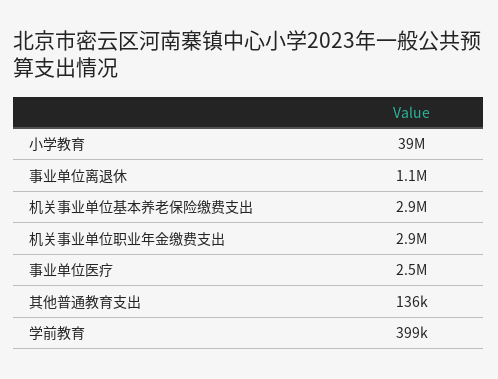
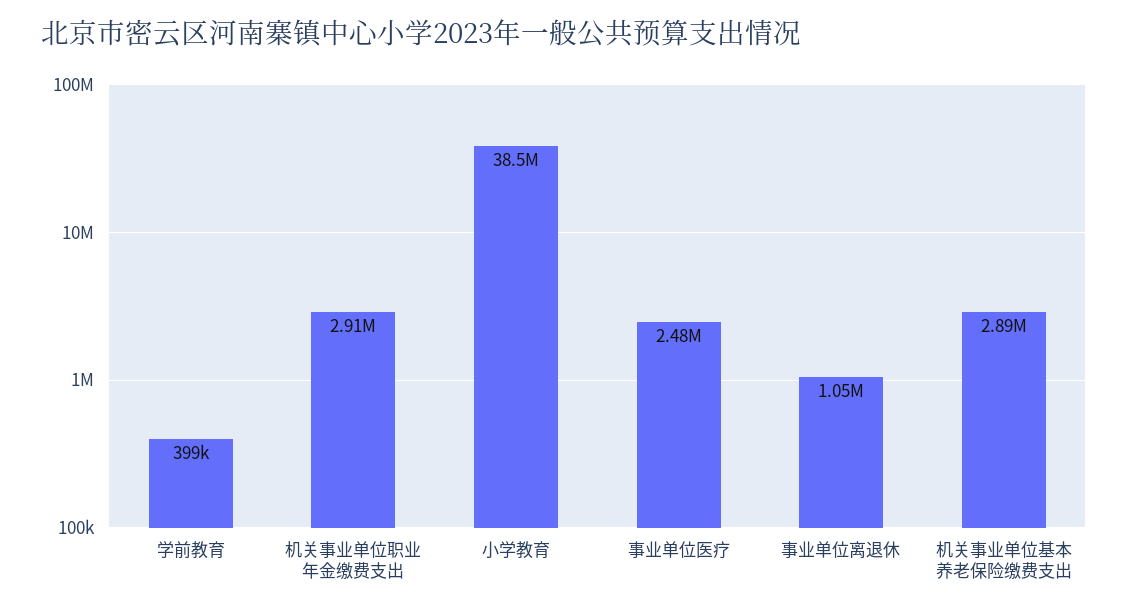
其他普通教育支出: 136000 -> none

